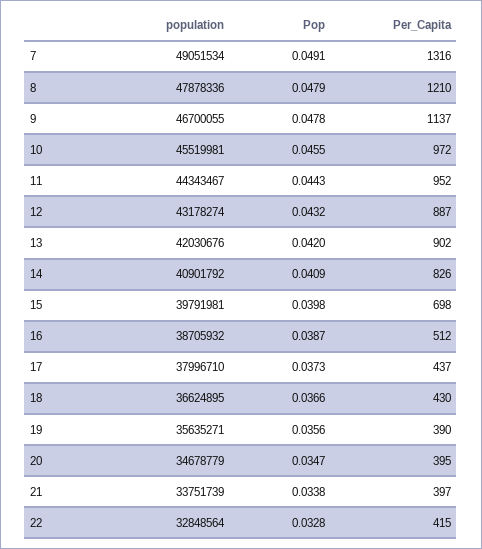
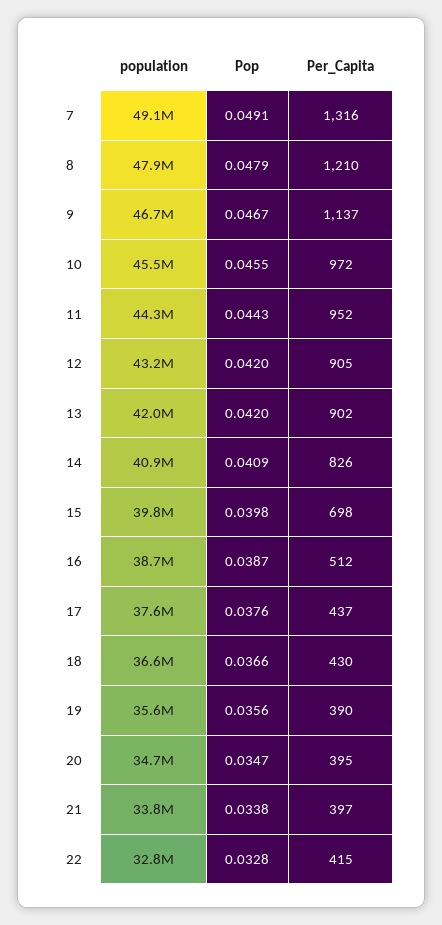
Pop, 9: 0.0478 -> 0.0467
Pop, 12: 0.0432 -> 0.042
Per_Capita, 12: 887 -> 905
population, 17: 37996710 -> 37600000
Pop, 17: 0.0373 -> 0.0376

